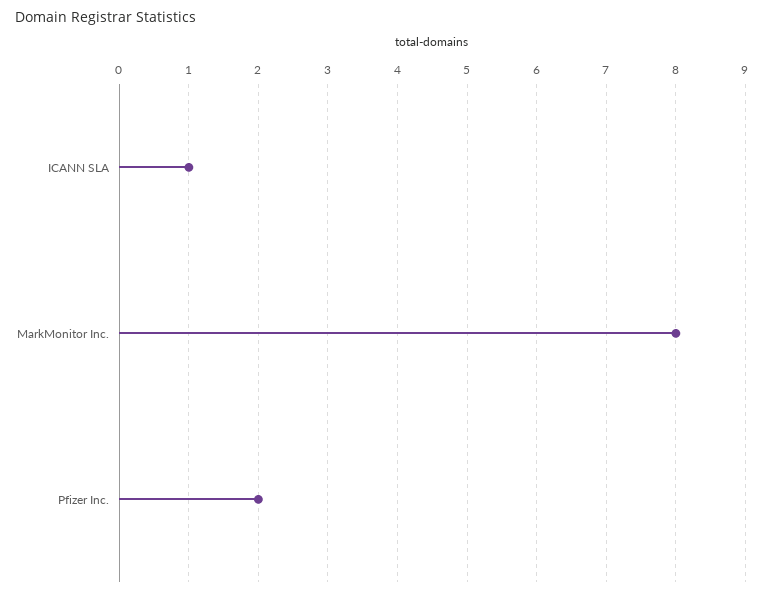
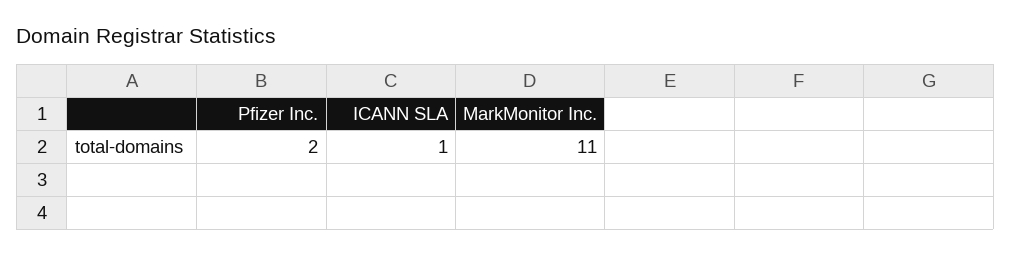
MarkMonitor Inc.: 8 -> 11

